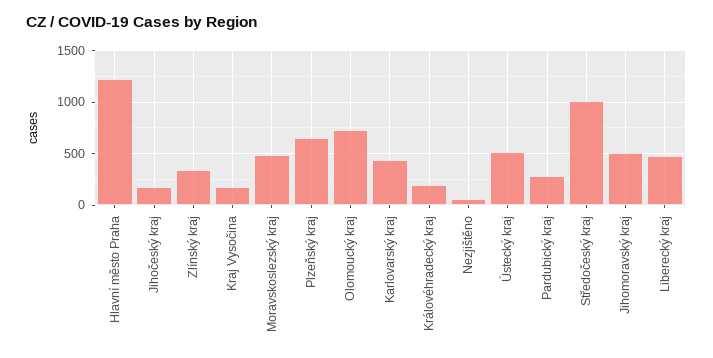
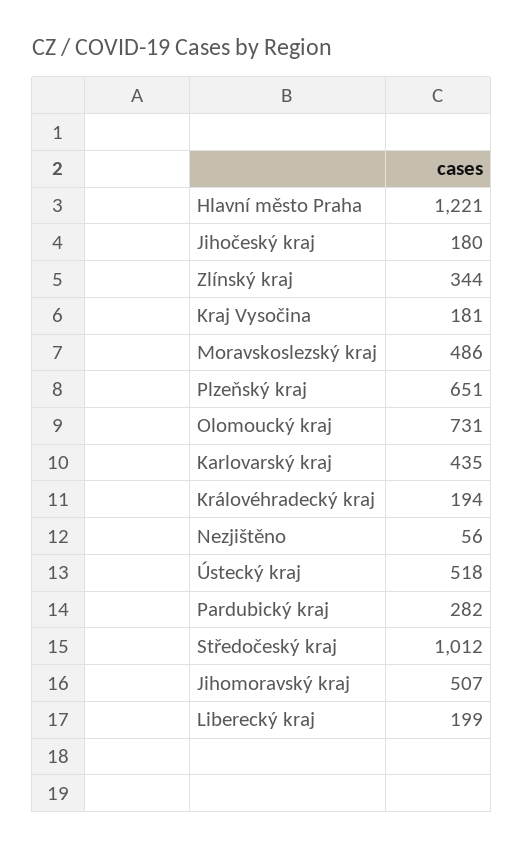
Liberecký kraj: 500 -> 199

